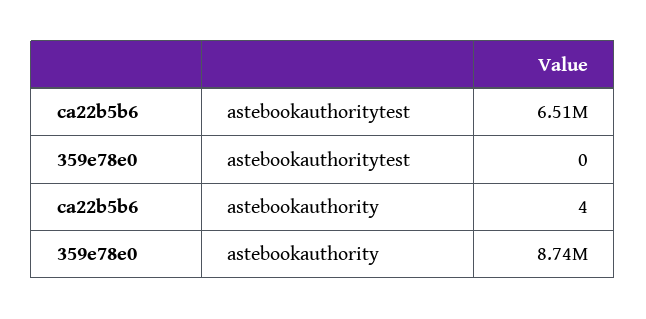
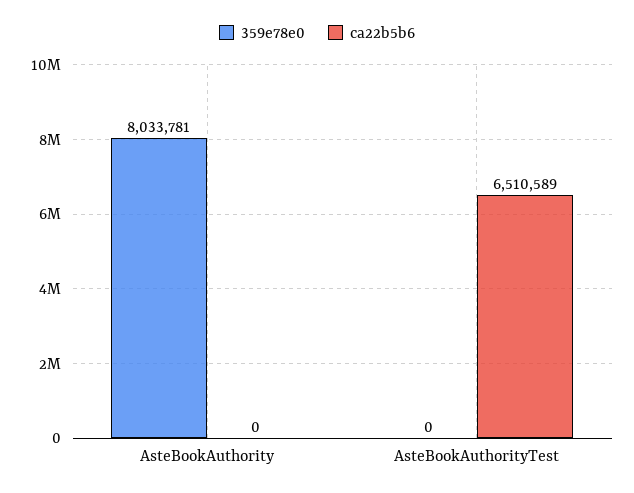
ca22b5b6, astebookauthority: 4 -> 0
359e78e0, astebookauthority: 8740000 -> 8033781

